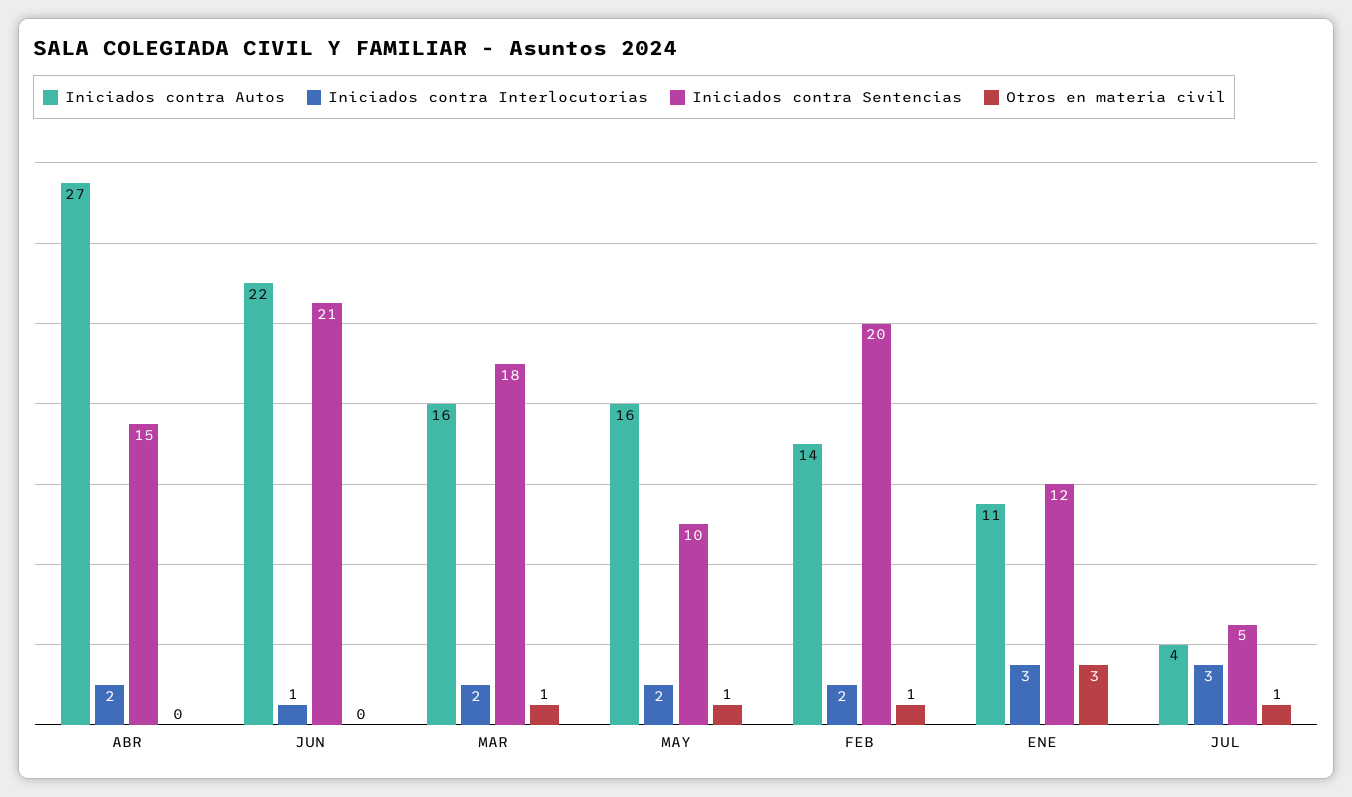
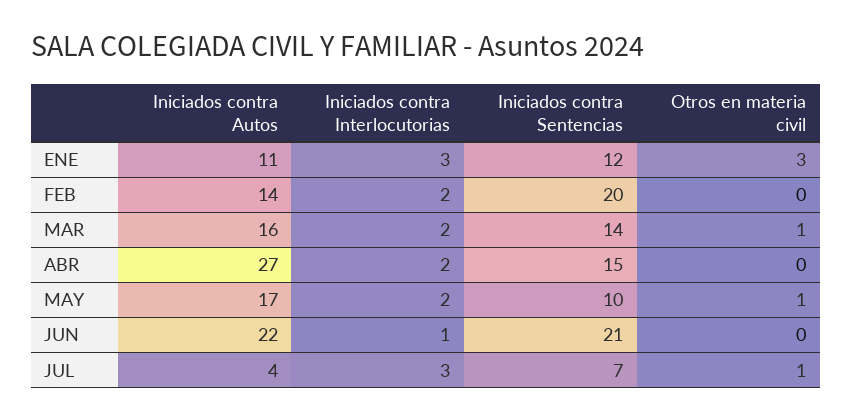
Iniciados contra Sentencias, MAR: 18 -> 14
Iniciados contra Autos, MAY: 16 -> 17
Otros en materia civil, FEB: 1 -> 0
Iniciados contra Sentencias, JUL: 5 -> 7

